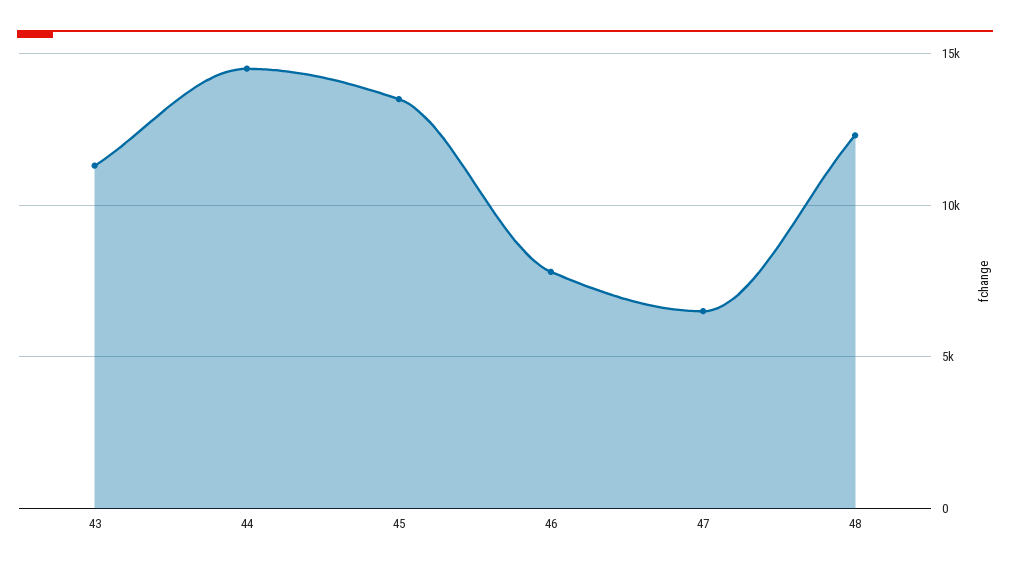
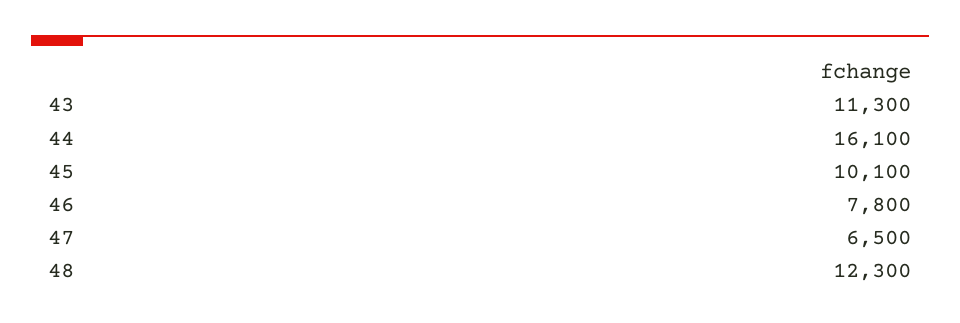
44: 14500 -> 16100
45: 13500 -> 10100

